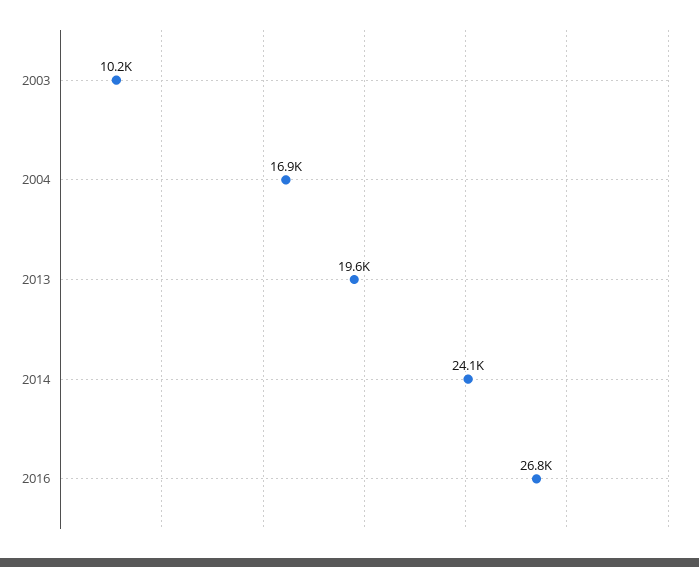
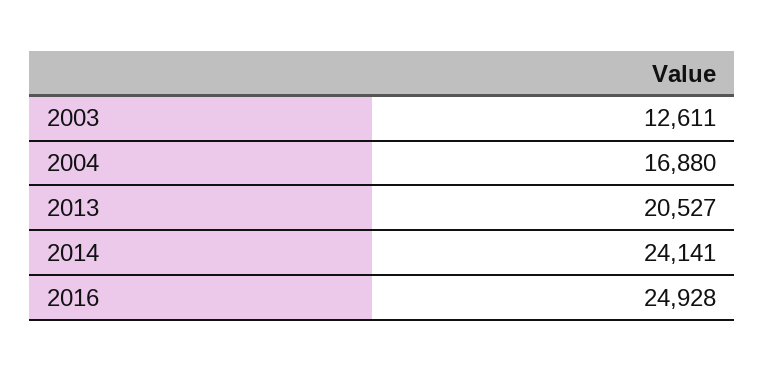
2003: 10200 -> 12611
2013: 19600 -> 20527
2016: 26800 -> 24928

